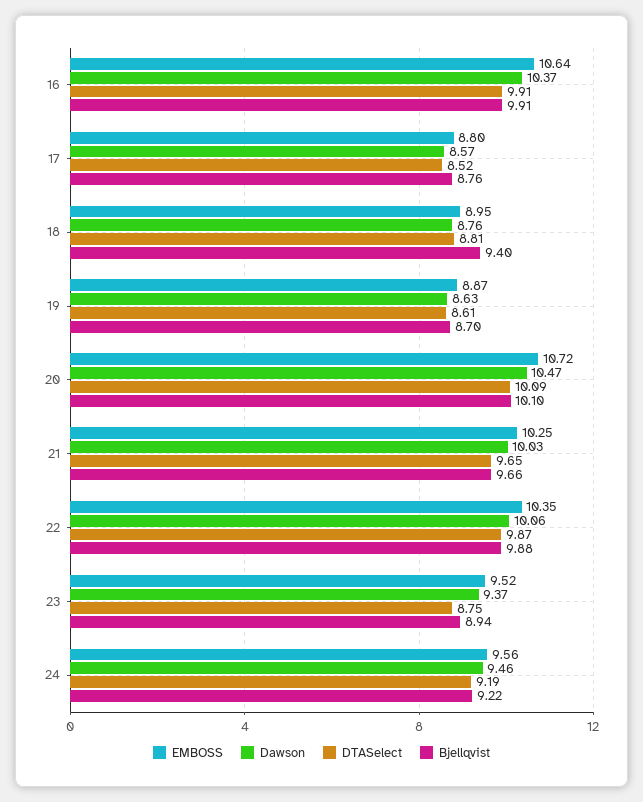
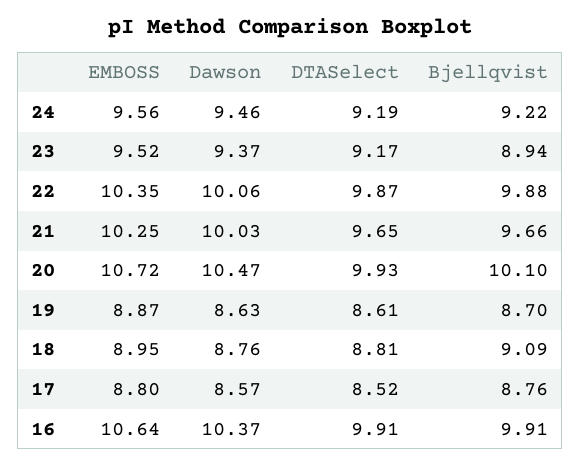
Bjellqvist, 18: 9.4 -> 9.09
DTASelect, 20: 10.09 -> 9.93
DTASelect, 23: 8.75 -> 9.17

